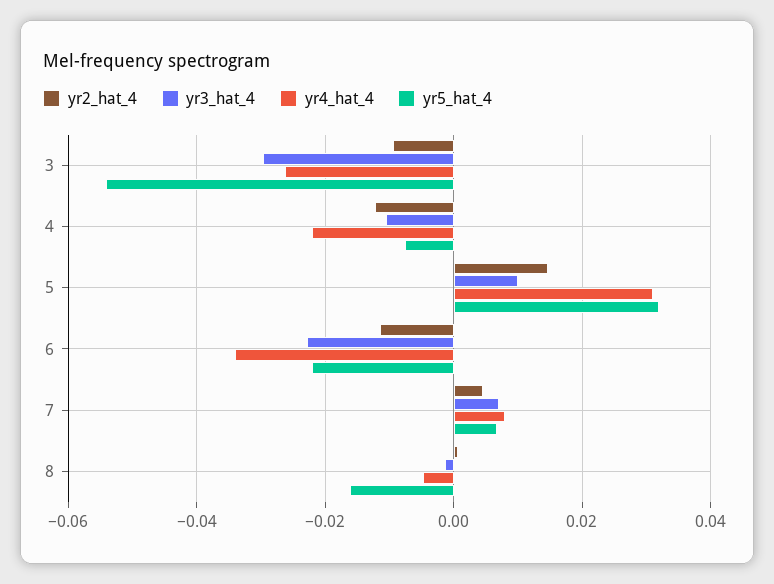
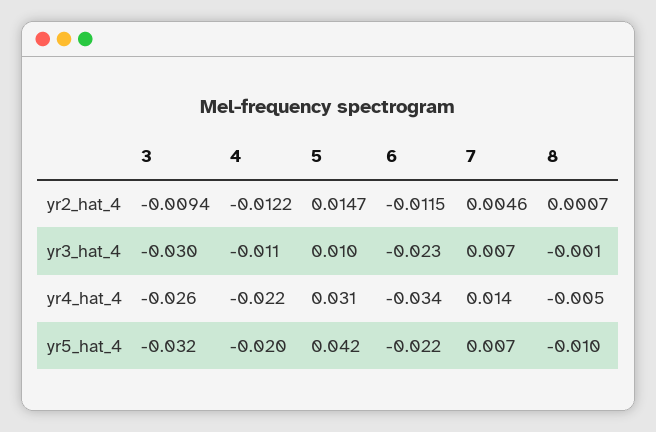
yr5_hat_4, 3: -0.054 -> -0.032
yr5_hat_4, 4: -0.008 -> -0.02
yr5_hat_4, 5: 0.032 -> 0.042
yr4_hat_4, 7: 0.008 -> 0.014
yr5_hat_4, 8: -0.016 -> -0.01

